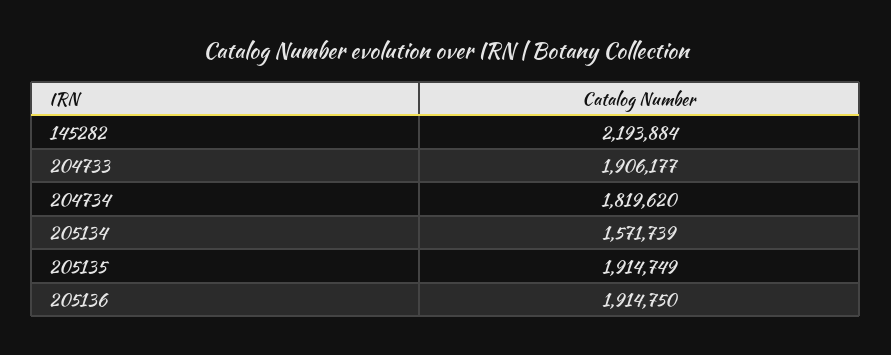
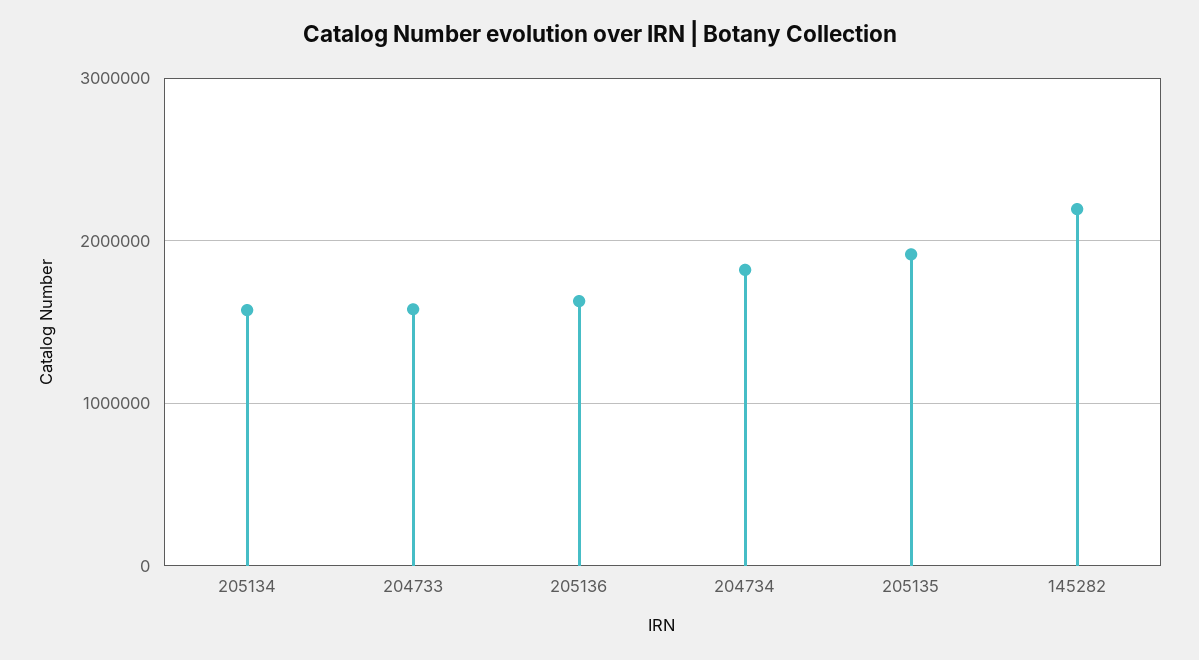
204733: 1906177 -> 1600000
205136: 1914750 -> 1600000

